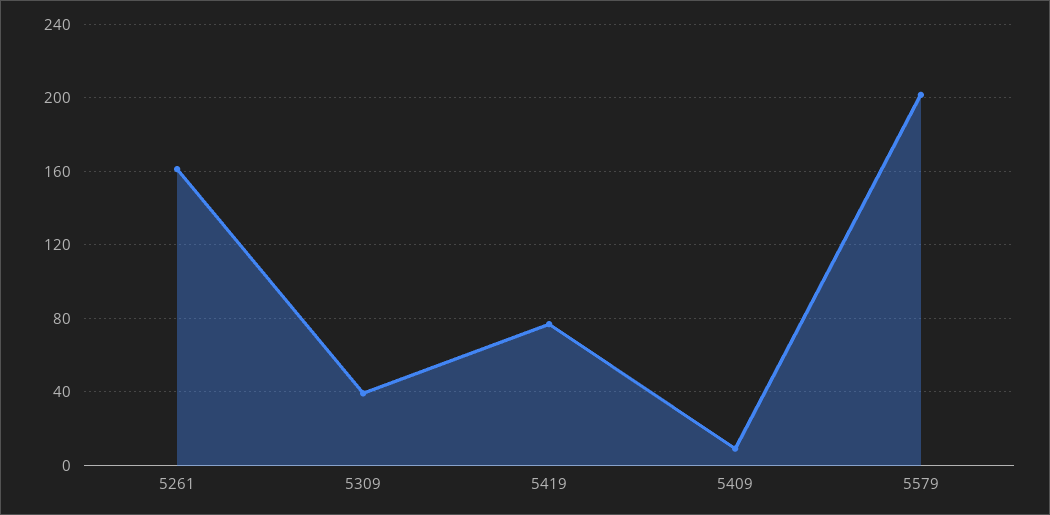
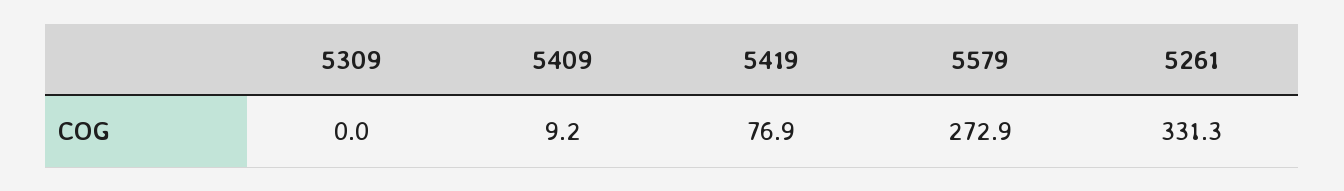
5261: 160 -> 331.3
5309: 40 -> 0
5579: 200 -> 272.9

